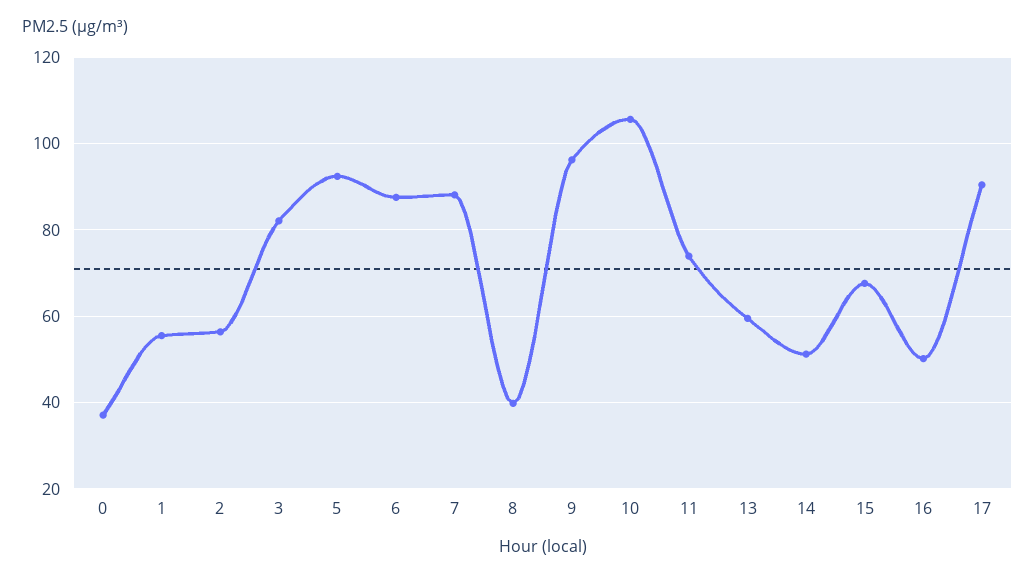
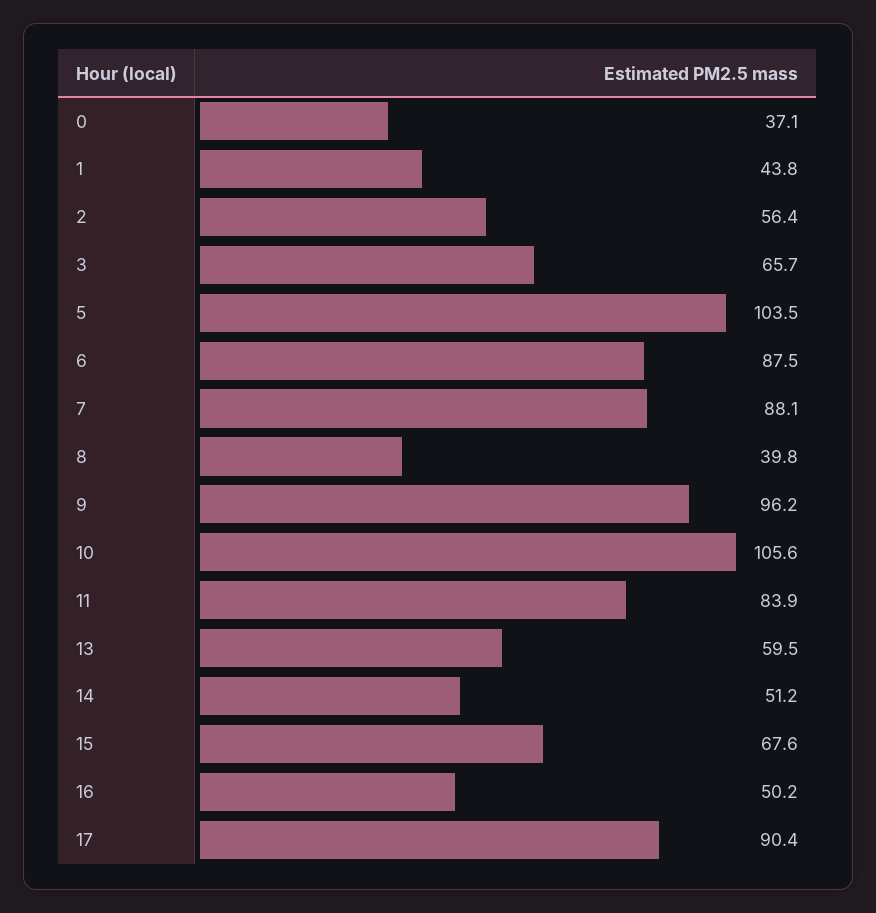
1: 56 -> 43.8
3: 82 -> 65.7
5: 92 -> 103.5
11: 74 -> 83.9

